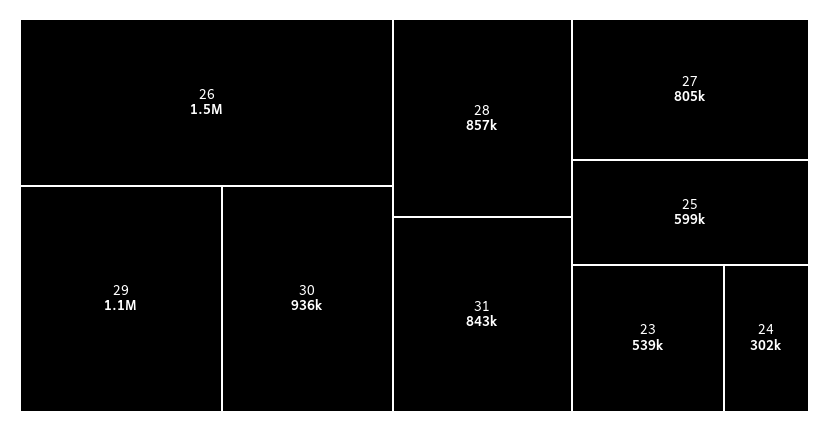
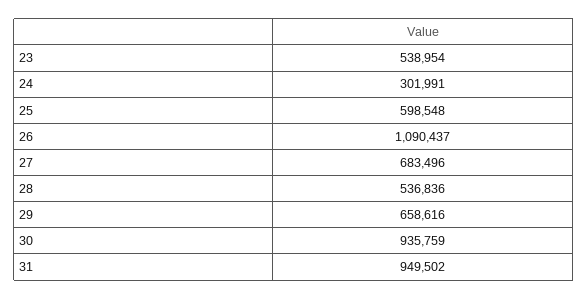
26: 1500000 -> 1090437
29: 1100000 -> 658616
28: 857000 -> 536836
31: 843000 -> 949502
27: 805000 -> 683496

